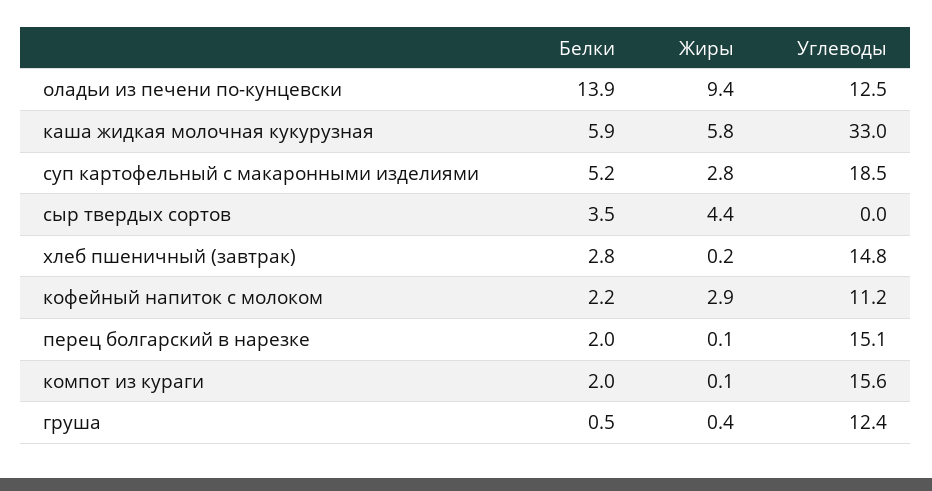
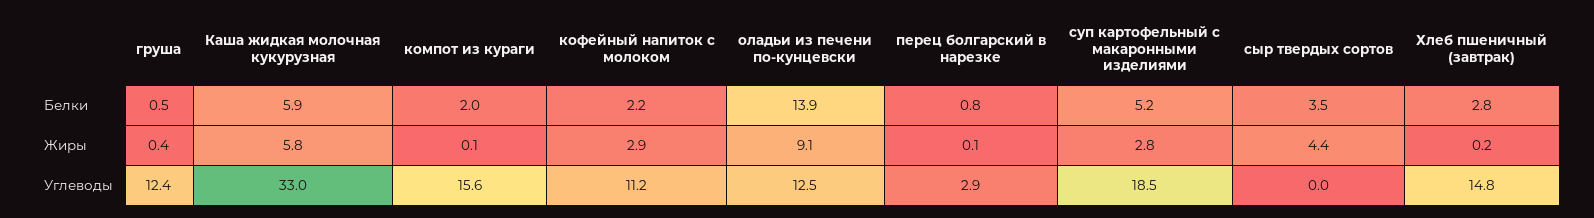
Жиры, оладьи из печени по-кунцевски: 9.4 -> 9.1
Белки, перец болгарский в нарезке: 2 -> 0.8
Углеводы, перец болгарский в нарезке: 15.1 -> 2.9

